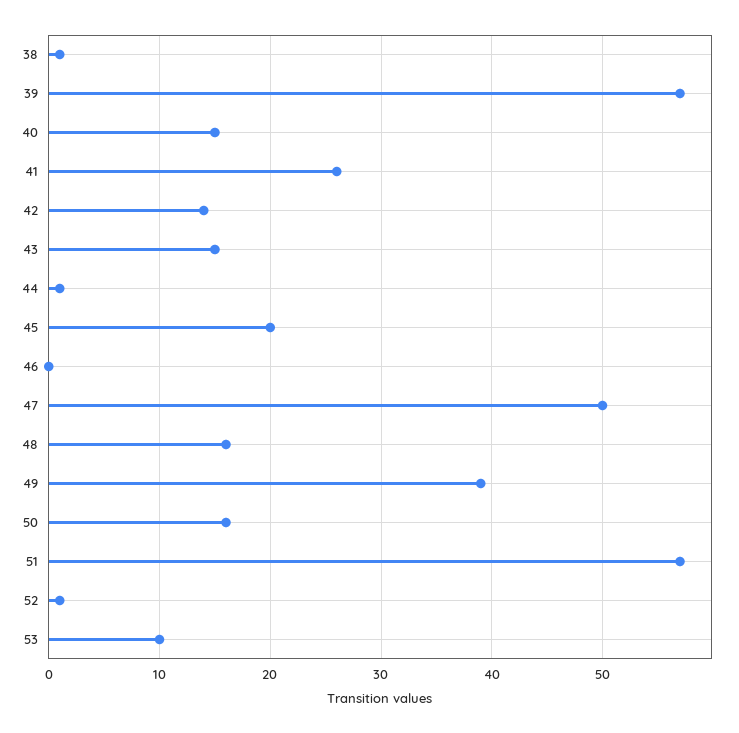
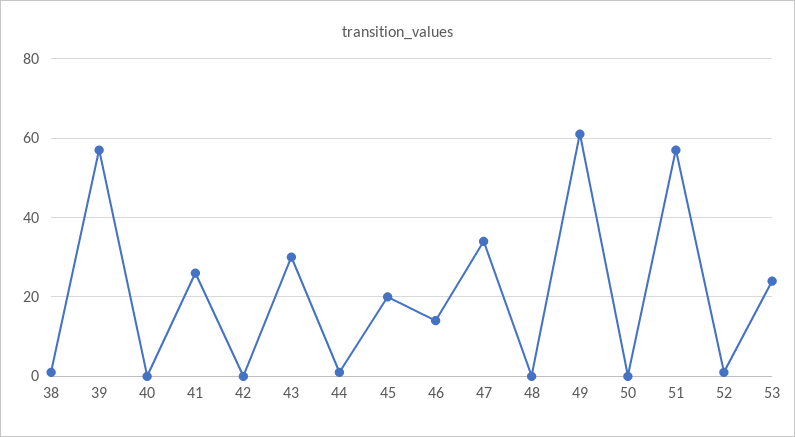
40: 15 -> 0
42: 14 -> 0
43: 15 -> 30
46: 0 -> 15
47: 50 -> 35
48: 16 -> 0
49: 39 -> 60
50: 16 -> 0
53: 10 -> 25

